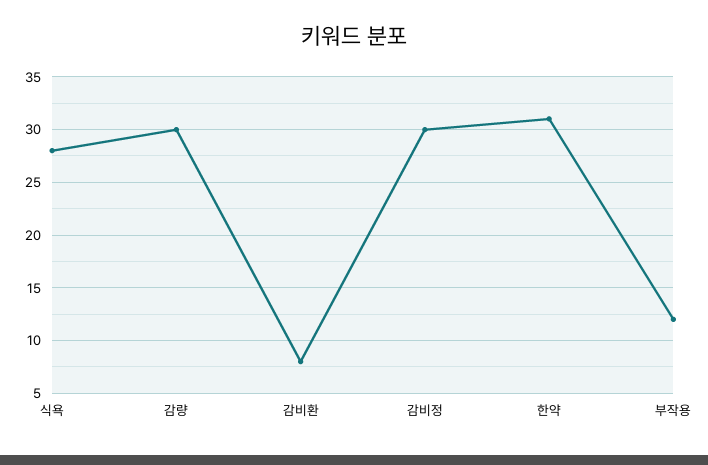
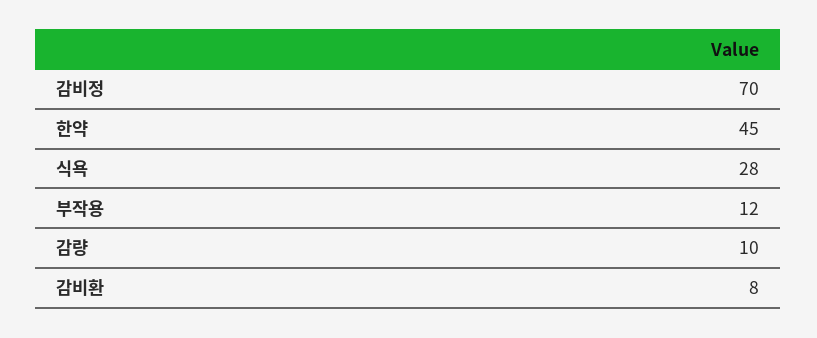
감량: 30 -> 10
감비정: 30 -> 70
한약: 31 -> 45

